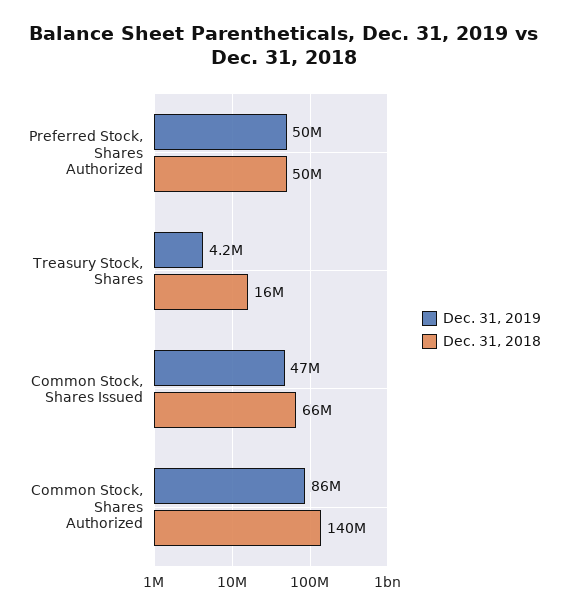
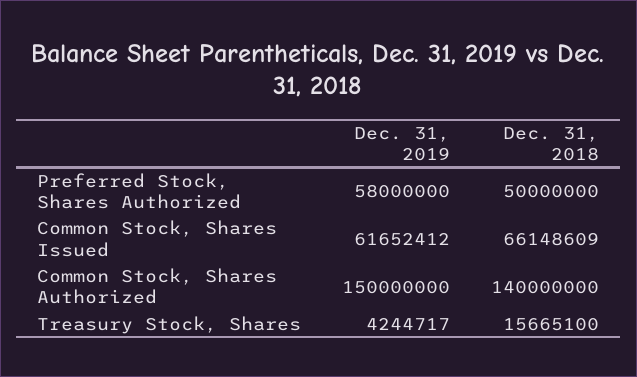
Dec. 31, 2019, Preferred Stock, Shares Authorized: 50000000 -> 58000000
Dec. 31, 2019, Common Stock, Shares Issued: 47000000 -> 61652412
Dec. 31, 2019, Common Stock, Shares Authorized: 86000000 -> 150000000

